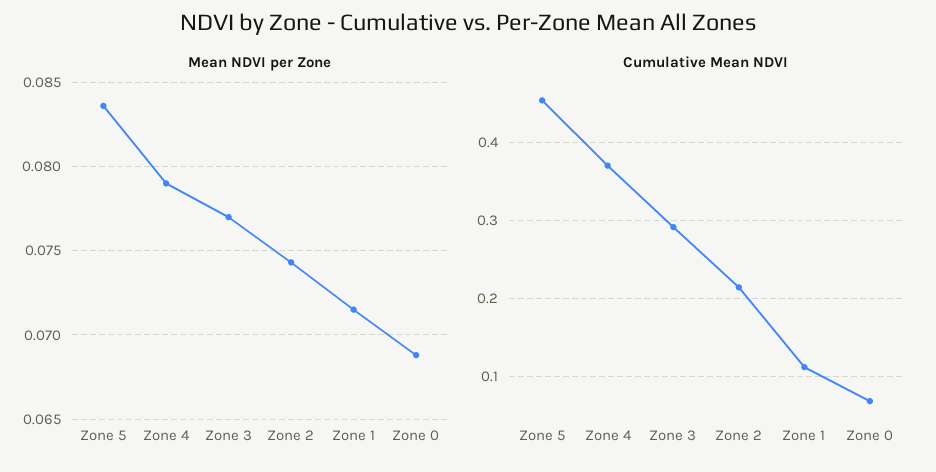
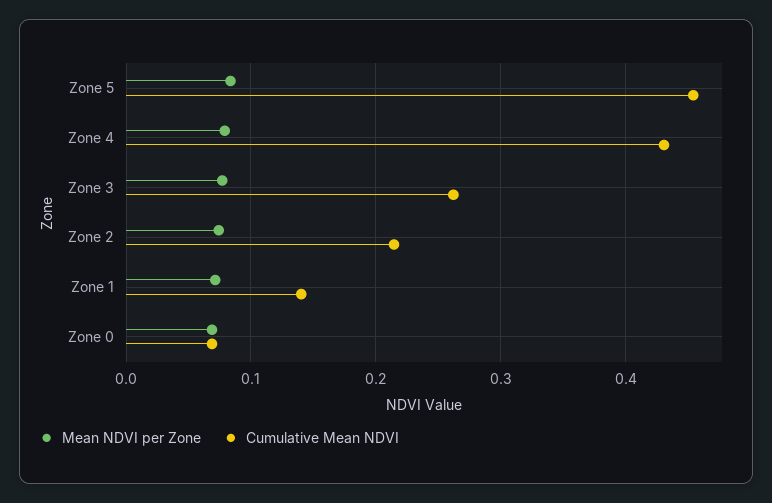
Cumulative Mean NDVI, Zone 4: 0.37 -> 0.43
Cumulative Mean NDVI, Zone 3: 0.29 -> 0.26
Cumulative Mean NDVI, Zone 1: 0.11 -> 0.14

